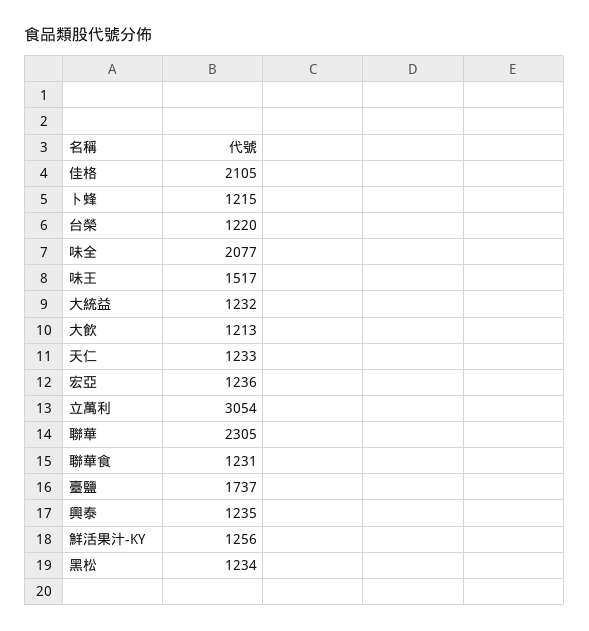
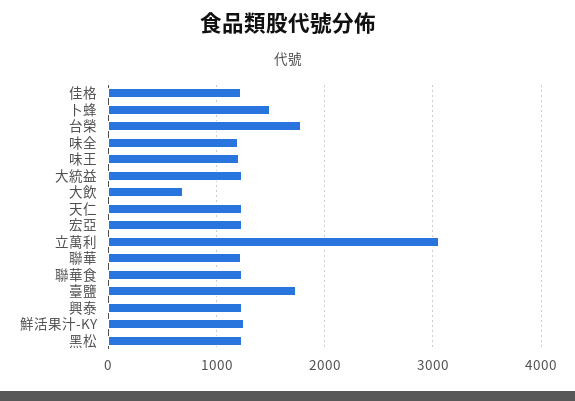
佳格: 2105 -> 1200
卜蜂: 1215 -> 1500
台榮: 1220 -> 1800
味全: 2077 -> 1200
味王: 1517 -> 1200
大飲: 1213 -> 700
聯華: 2305 -> 1200

